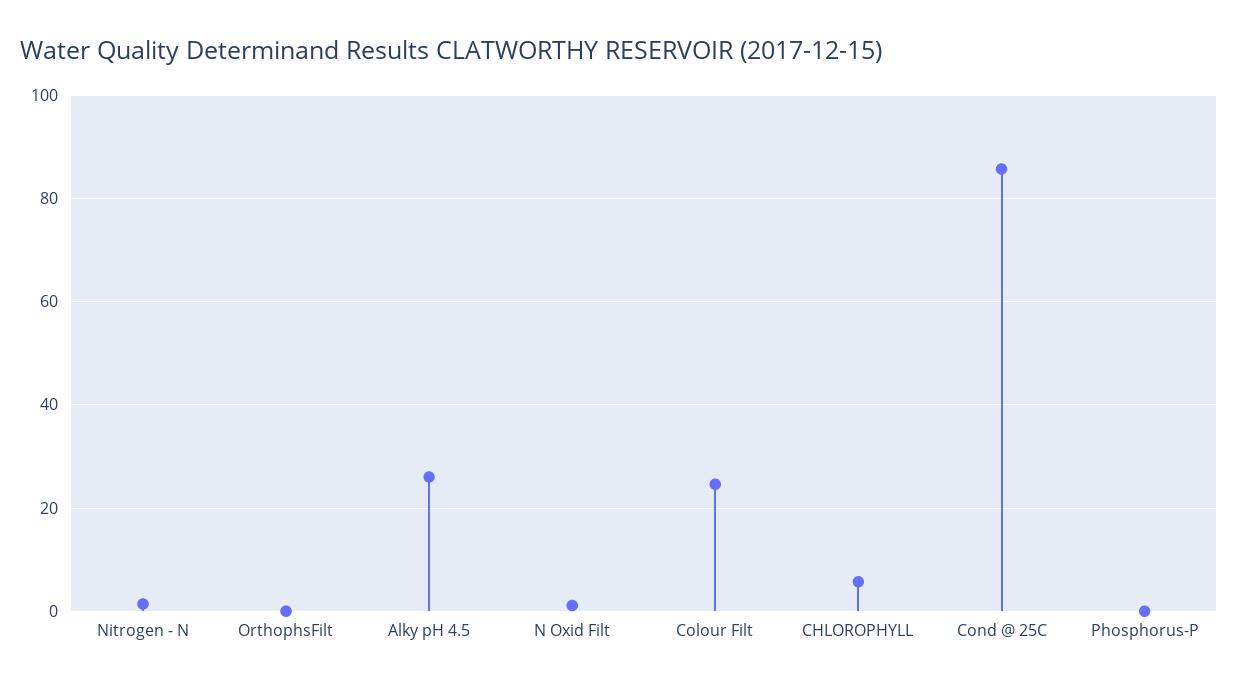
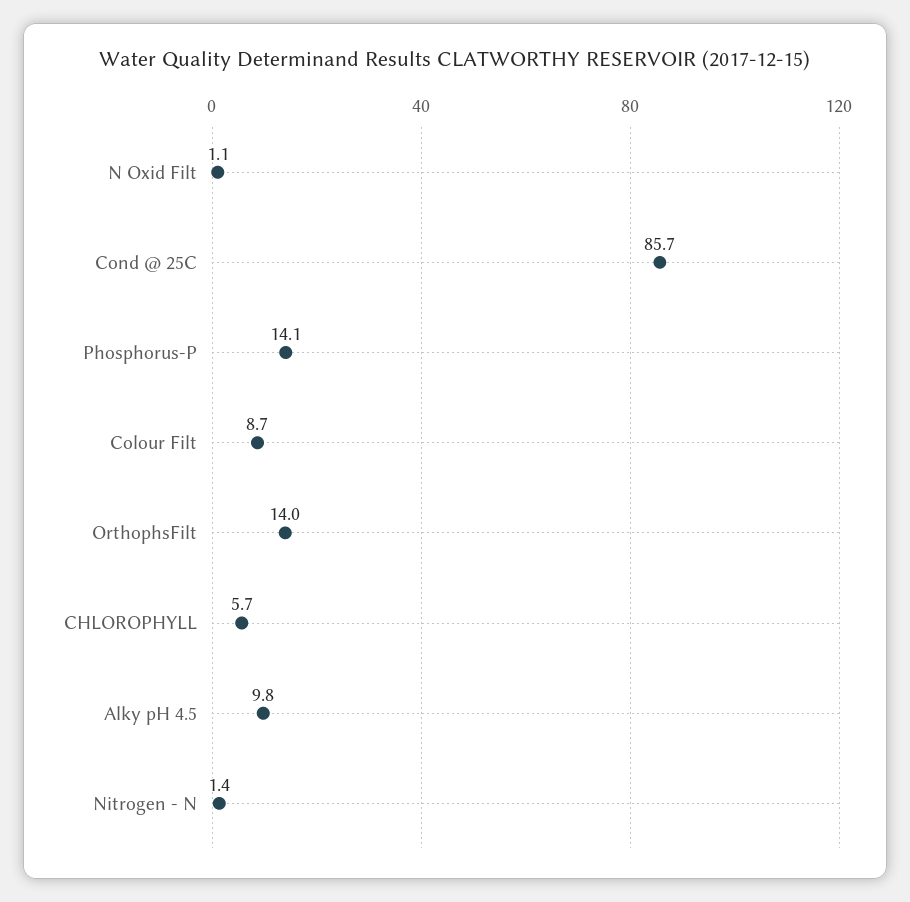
OrthophsFilt: 0 -> 14
Alky pH 4.5: 26 -> 9.8
Colour Filt: 24 -> 8.7
Phosphorus-P: 0 -> 14.1

